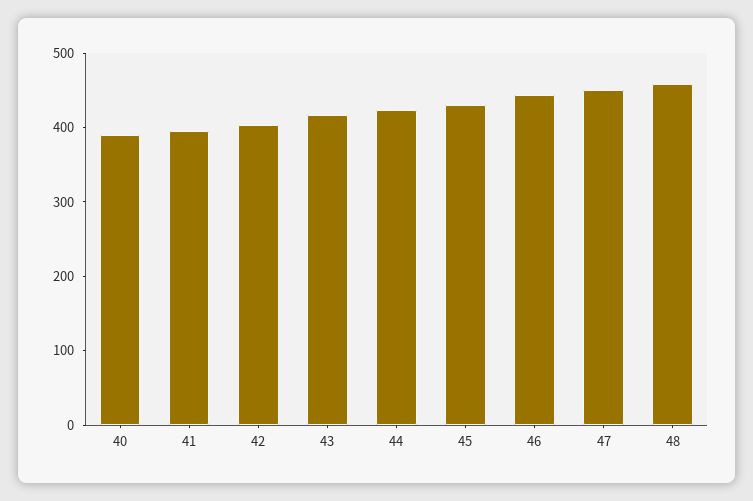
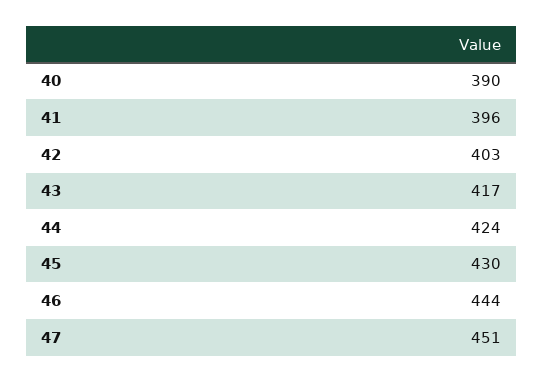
48: 460 -> none

